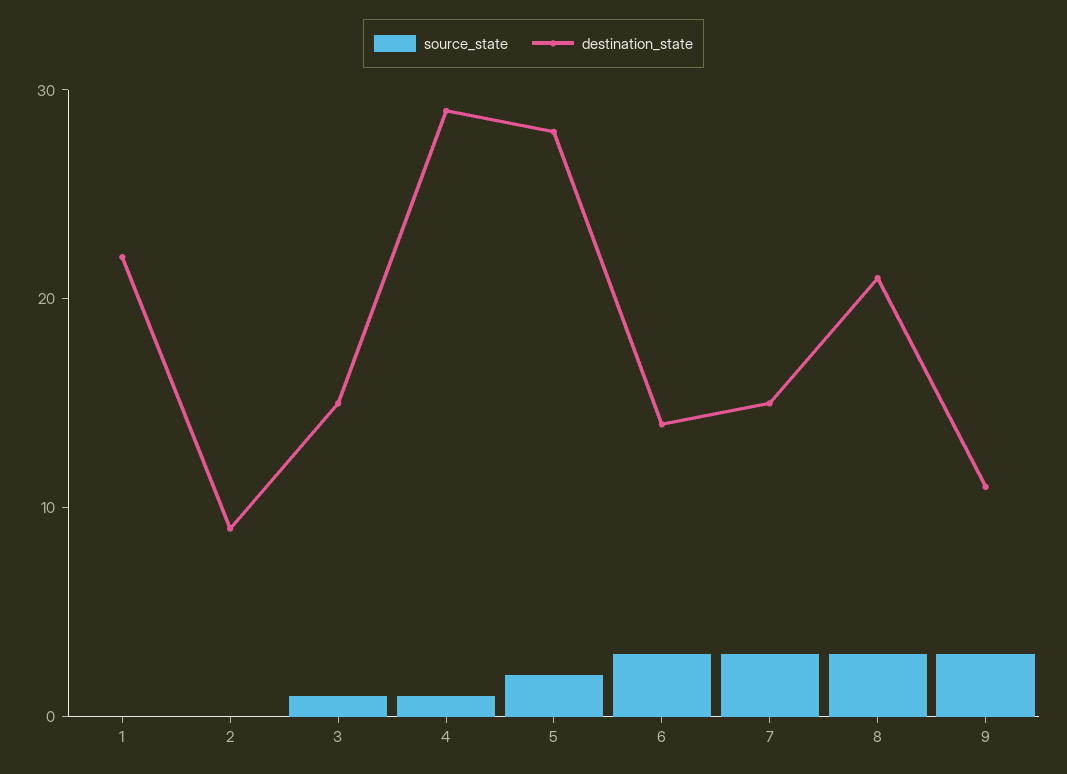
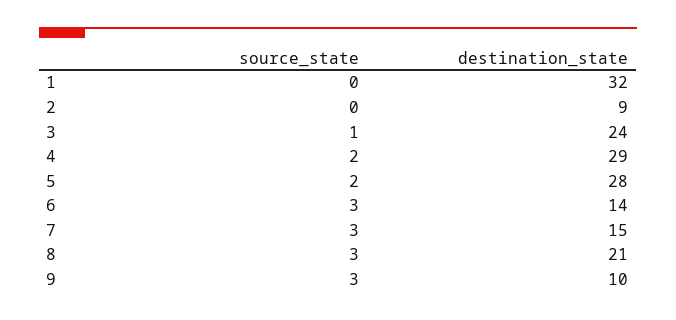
destination_state, 1: 22 -> 32
destination_state, 3: 15 -> 24
source_state, 4: 1 -> 2
destination_state, 9: 11 -> 10

